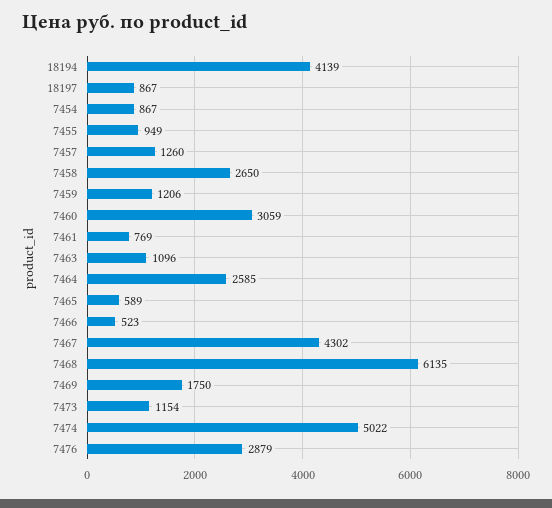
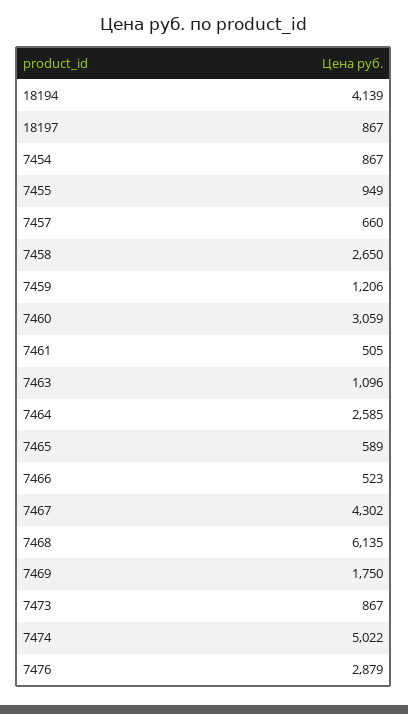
7457: 1260 -> 660
7461: 769 -> 505
7473: 1154 -> 867

